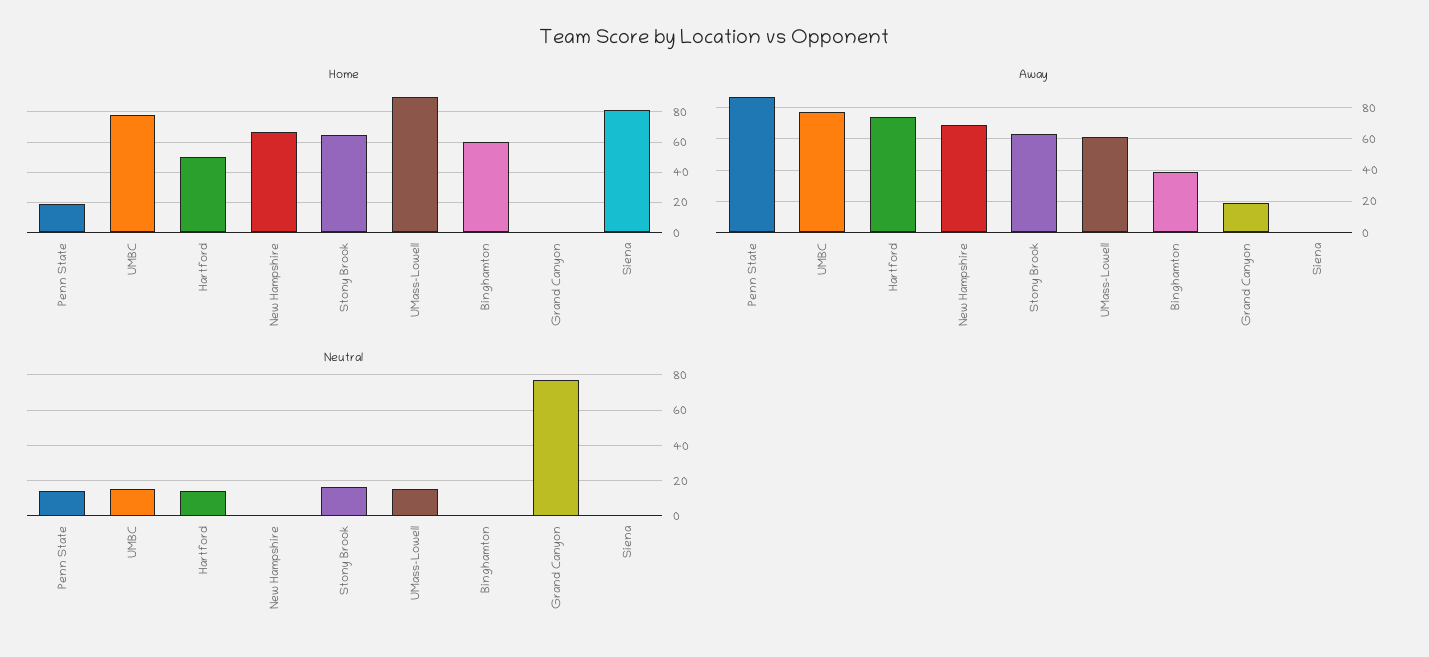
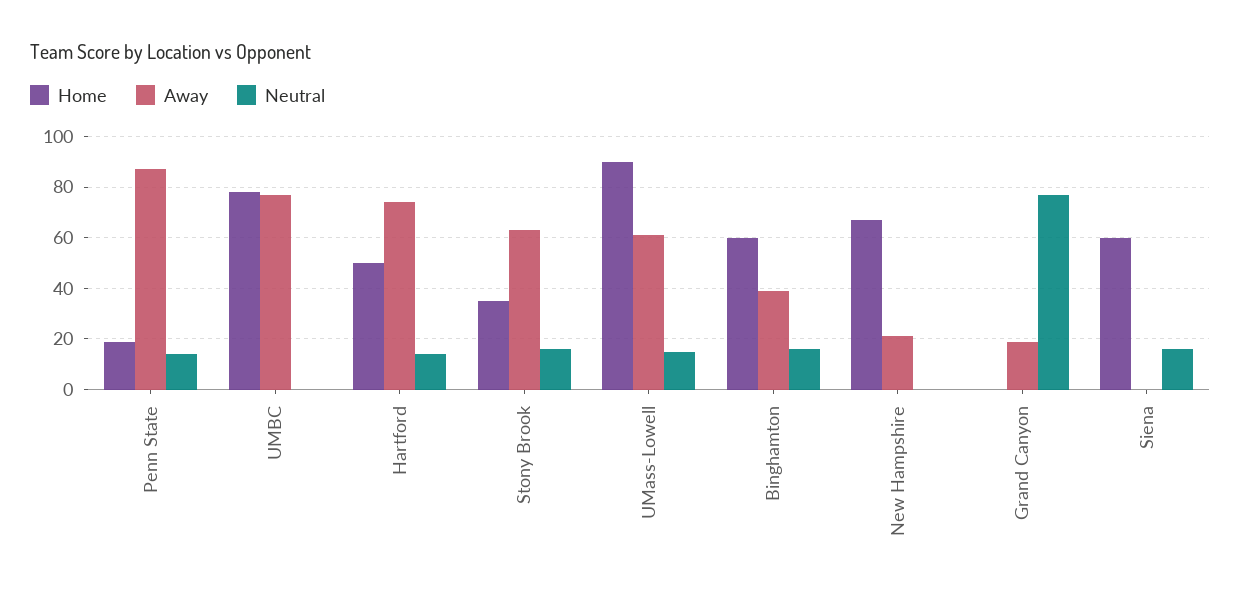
Home, Stony Brook: 65 -> 35
Home, Siena: 80 -> 60
Away, New Hampshire: 70 -> 20
Neutral, UMBC: 15 -> 0
Neutral, Binghamton: 0 -> 15
Neutral, Siena: 0 -> 15

